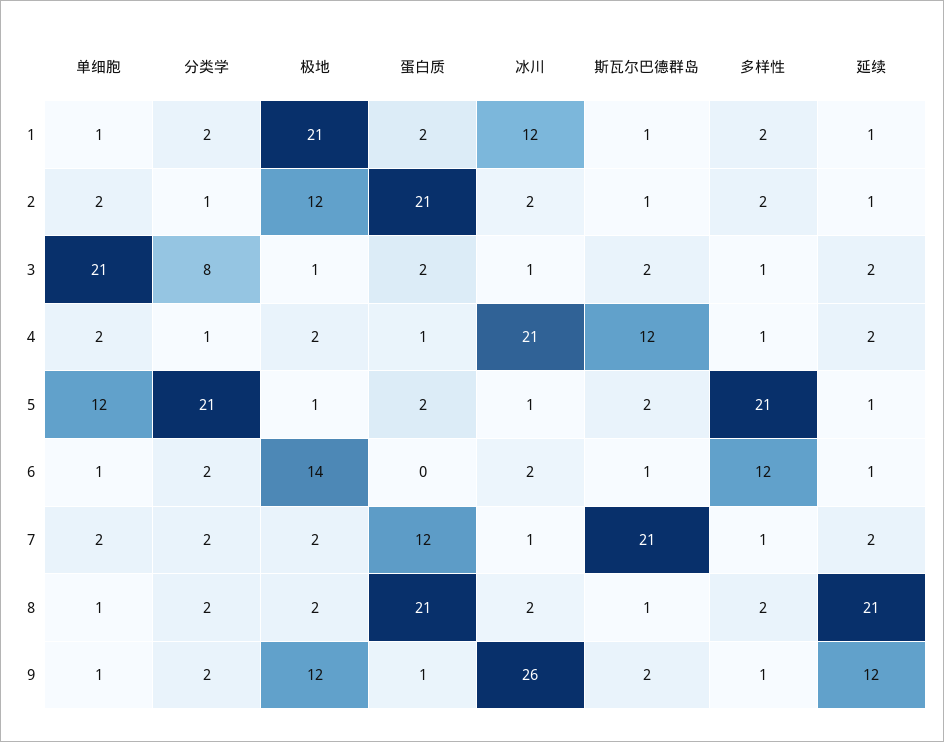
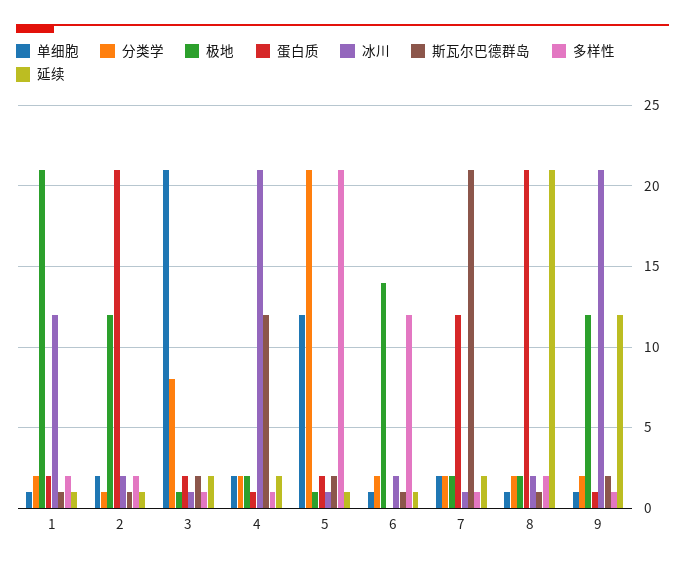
分类学, 4: 1 -> 2
冰川, 9: 26 -> 21

